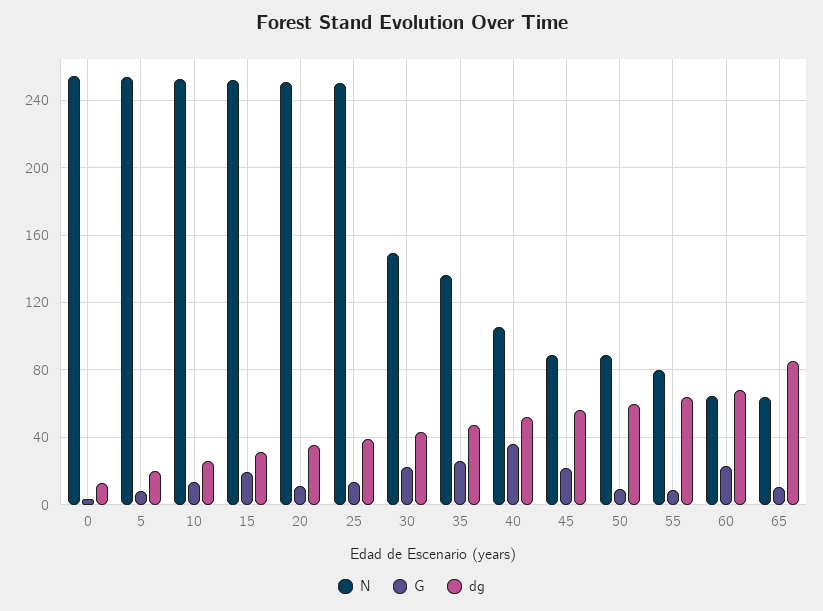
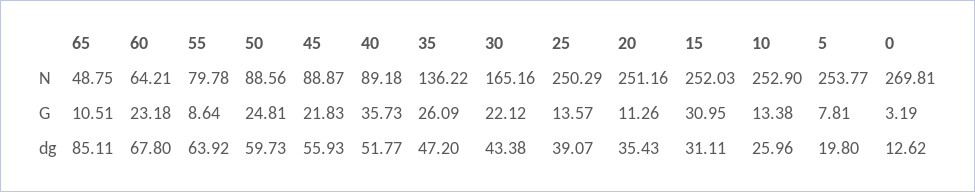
N, 0: 255 -> 269.81
G, 15: 20 -> 30.95
N, 30: 150 -> 165.16
N, 40: 105 -> 89.18
G, 50: 10 -> 24.81
N, 65: 65 -> 48.75

